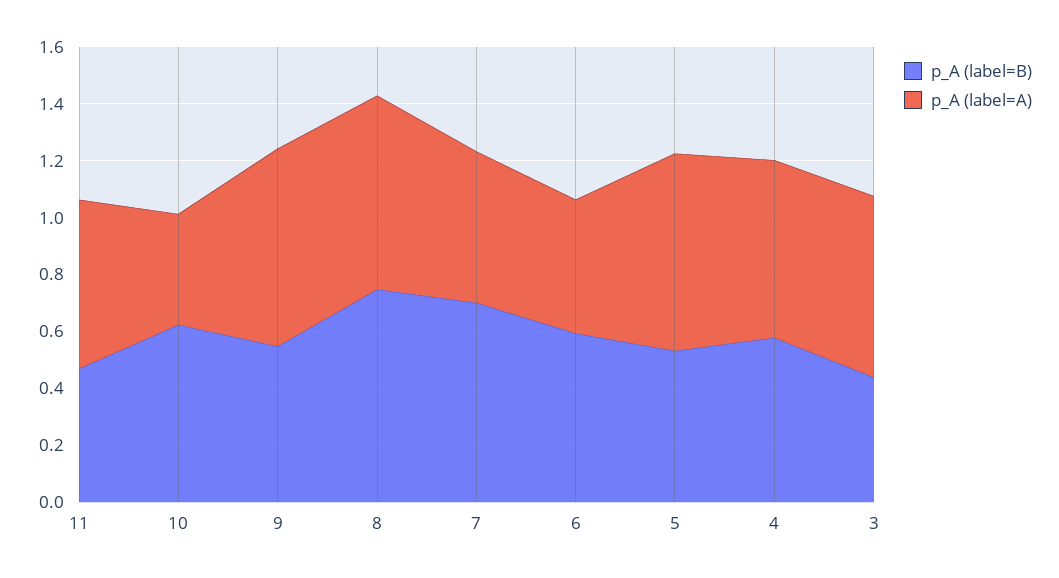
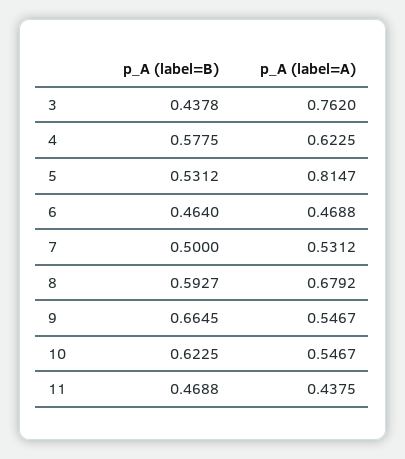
p_A (label=A), 11: 0.6 -> 0.4375
p_A (label=A), 10: 0.4 -> 0.5467
p_A (label=B), 9: 0.55 -> 0.6645
p_A (label=A), 9: 0.7 -> 0.5467
p_A (label=B), 8: 0.75 -> 0.5927
p_A (label=B), 7: 0.7 -> 0.5
p_A (label=B), 6: 0.6 -> 0.464
p_A (label=A), 5: 0.7 -> 0.8147
p_A (label=A), 3: 0.65 -> 0.762

